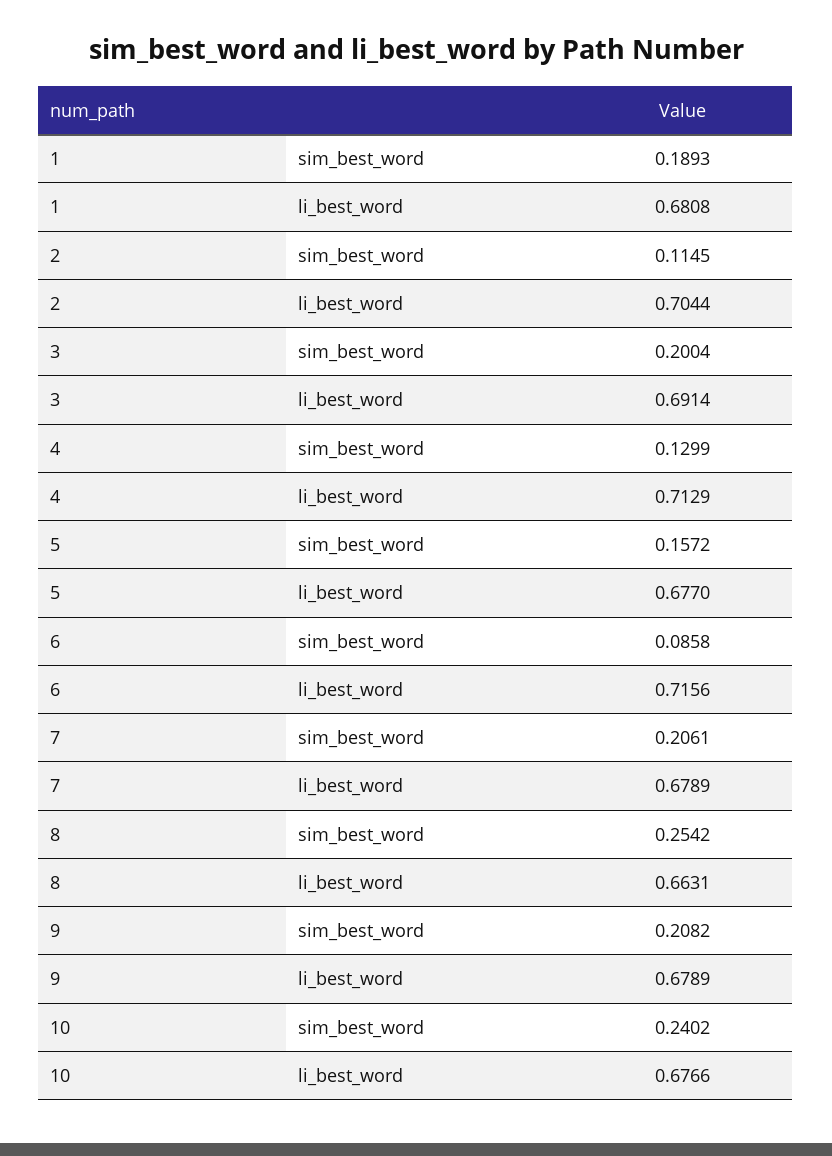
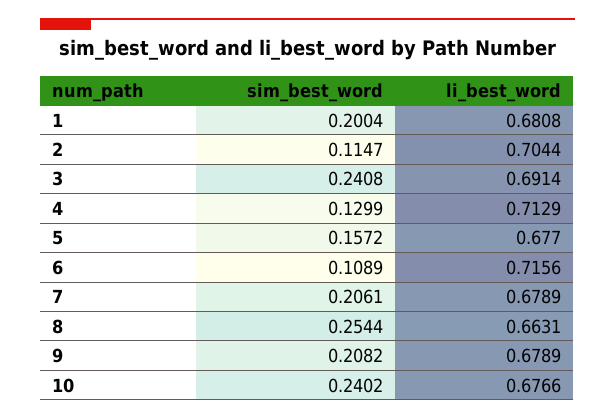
1, sim_best_word: 0.1893 -> 0.2004
2, sim_best_word: 0.1145 -> 0.1147
3, sim_best_word: 0.2004 -> 0.2408
6, sim_best_word: 0.0858 -> 0.1089
8, sim_best_word: 0.2542 -> 0.2544

